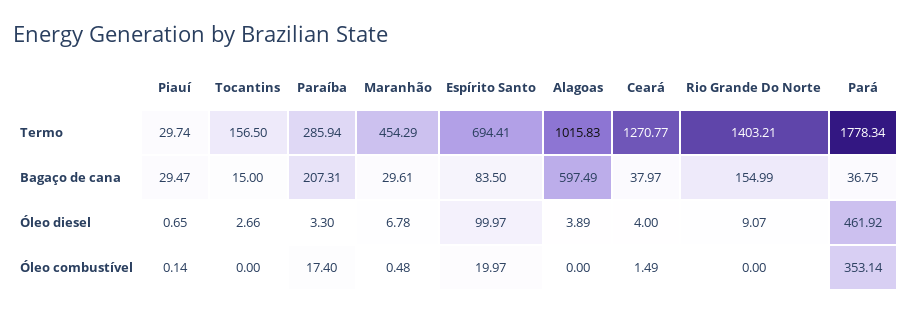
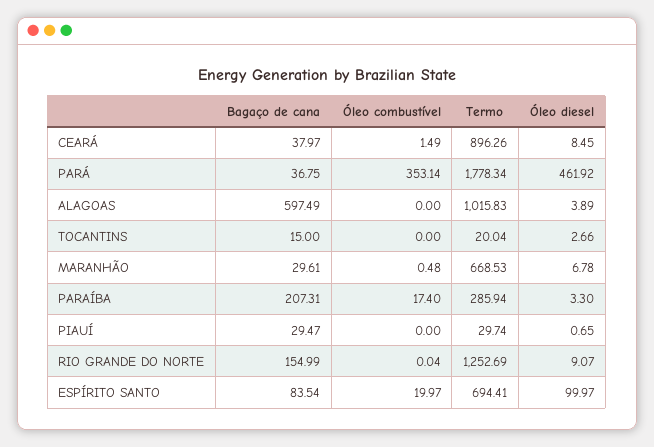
Tocantins, Termo: 156.5 -> 20.04
Maranhão, Termo: 454.29 -> 668.53
Ceará, Termo: 1270.77 -> 896.26
Rio Grande Do Norte, Termo: 1403.21 -> 1252.69
Espírito Santo, Bagaço de cana: 83.5 -> 83.54
Ceará, Óleo diesel: 4 -> 8.45
Piauí, Óleo combustível: 0.14 -> 0
Rio Grande Do Norte, Óleo combustível: 0 -> 0.04

